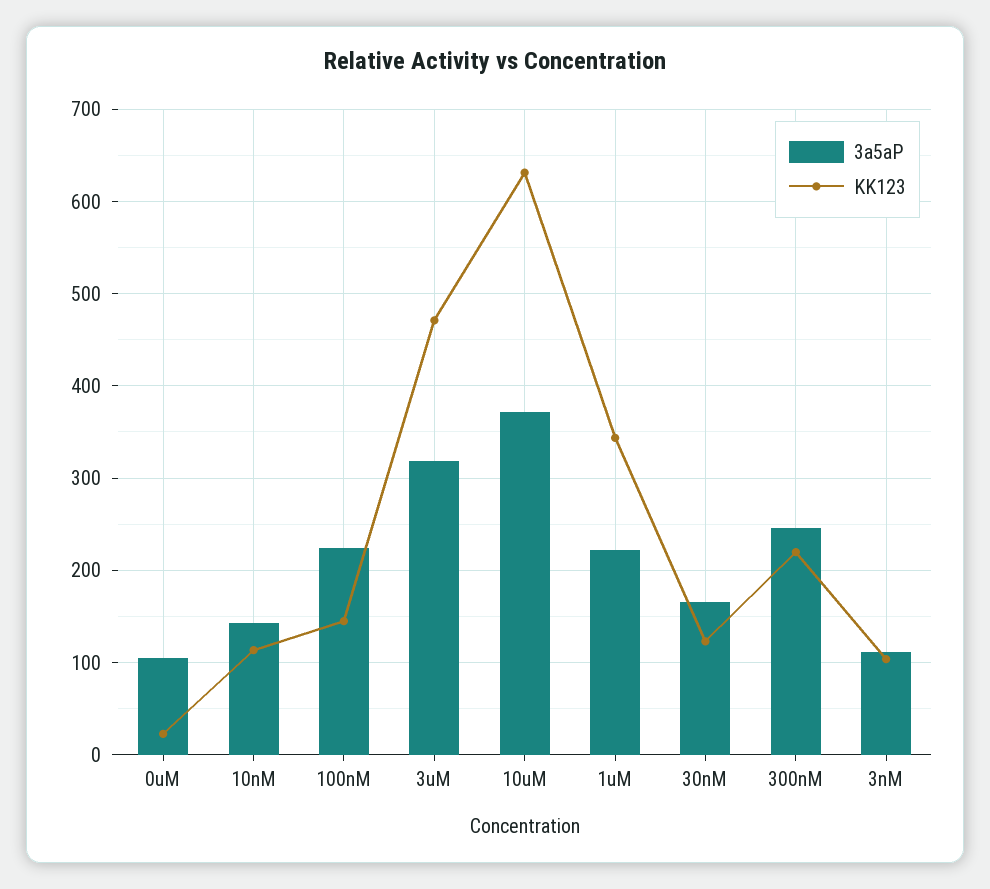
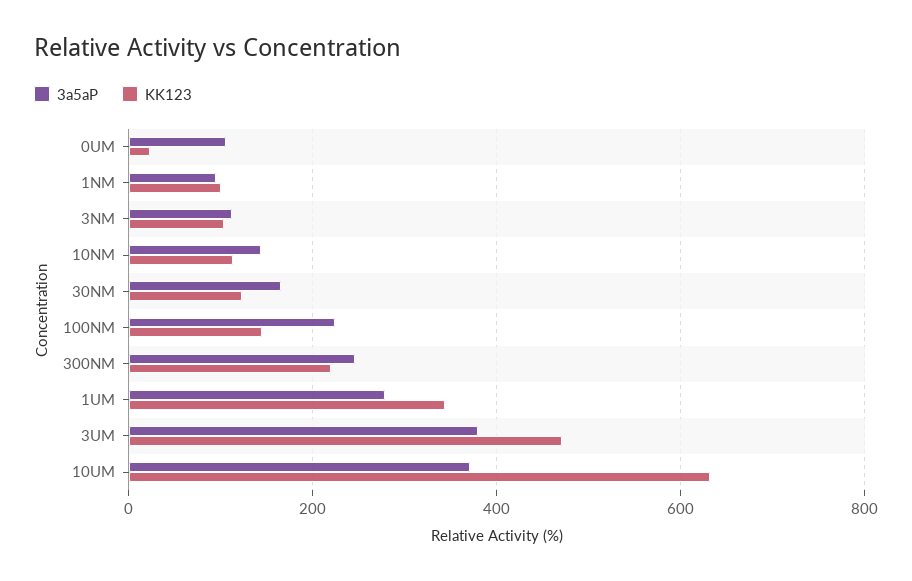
3a5aP, 3uM: 320 -> 380
3a5aP, 1uM: 220 -> 280
3a5aP, 1NM: none -> 100
KK123, 1NM: none -> 100

